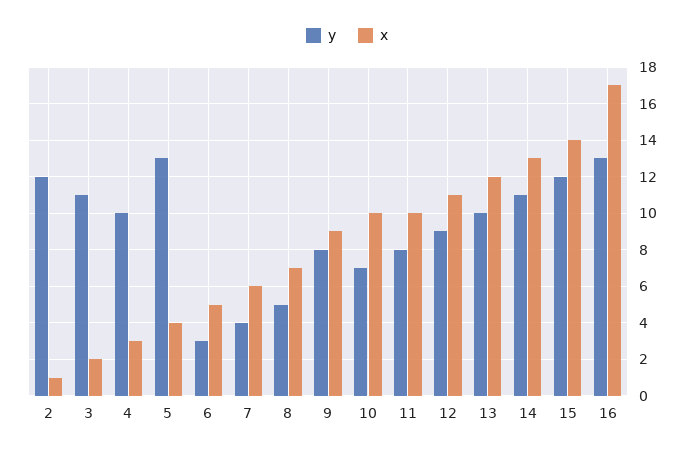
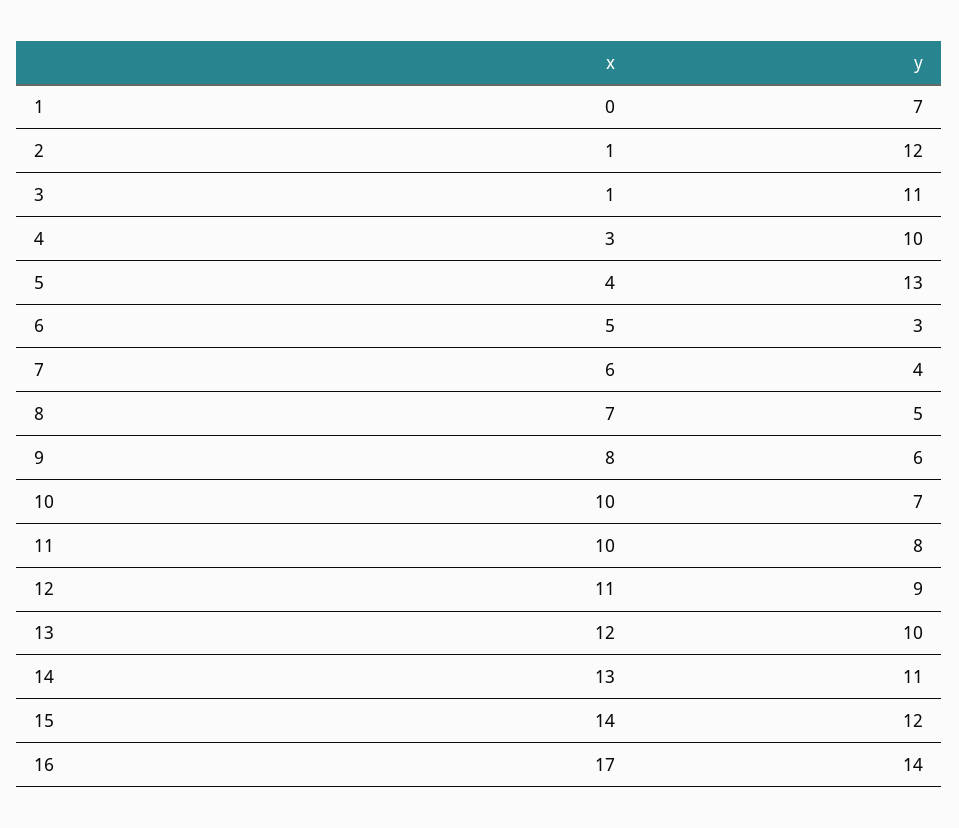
x, 3: 2 -> 1
y, 9: 8 -> 6
x, 9: 9 -> 8
y, 16: 13 -> 14
x, 1: none -> 0
y, 1: none -> 7

